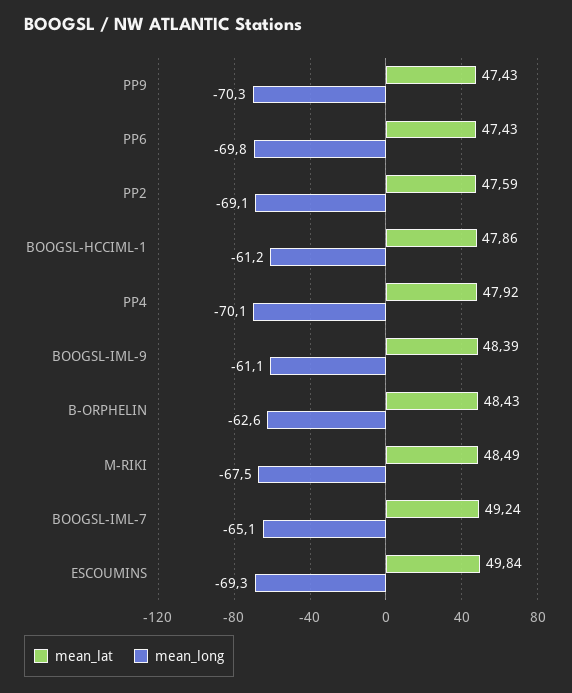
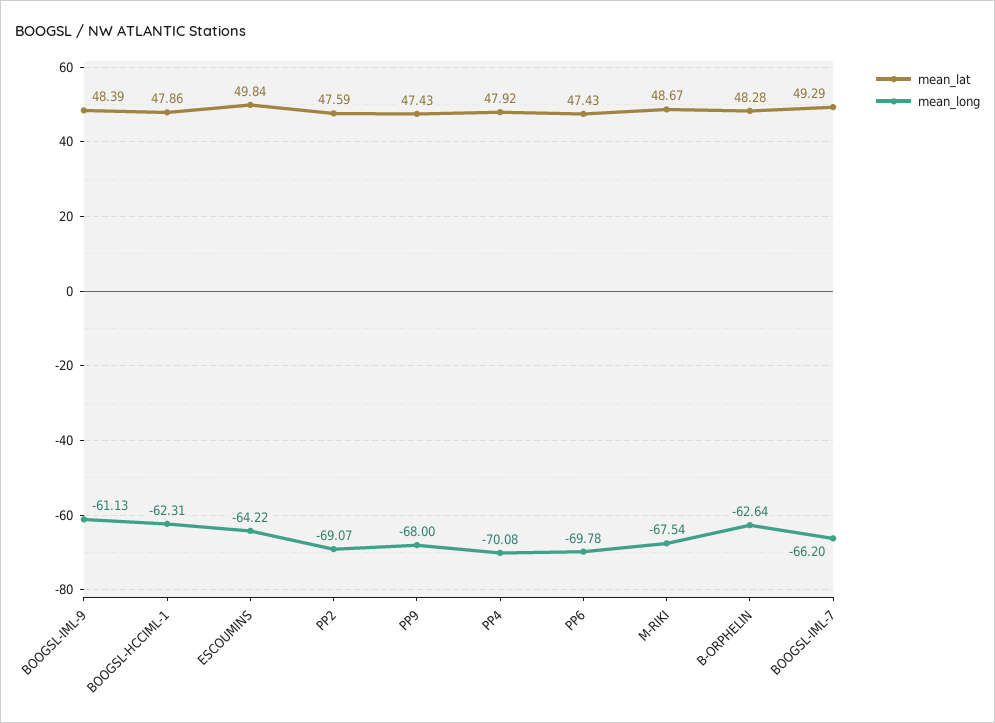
mean_long, PP9: -70.3 -> -68
mean_long, BOOGSL-HCCIML-1: -61.2 -> -62.31
mean_lat, B-ORPHELIN: 48.43 -> 48.28
mean_lat, M-RIKI: 48.49 -> 48.67
mean_lat, BOOGSL-IML-7: 49.24 -> 49.29
mean_long, BOOGSL-IML-7: -65.1 -> -66.2
mean_long, ESCOUMINS: -69.3 -> -64.22

